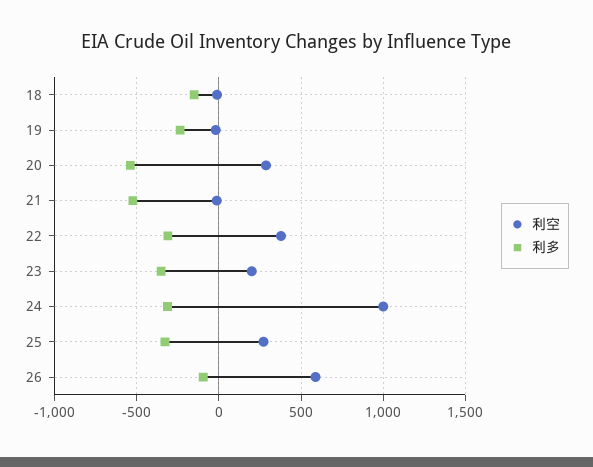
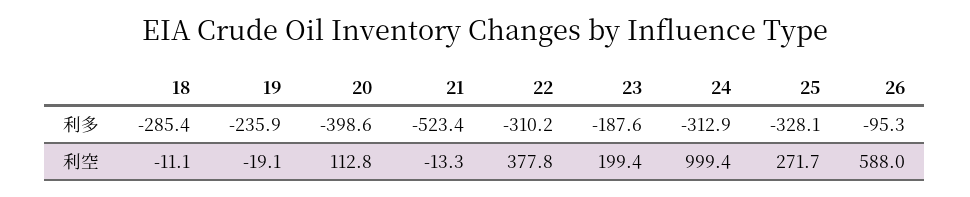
利多, 18: -150 -> -285.4
利空, 20: 300 -> 112.8
利多, 20: -550 -> -398.6
利多, 23: -350 -> -187.6

